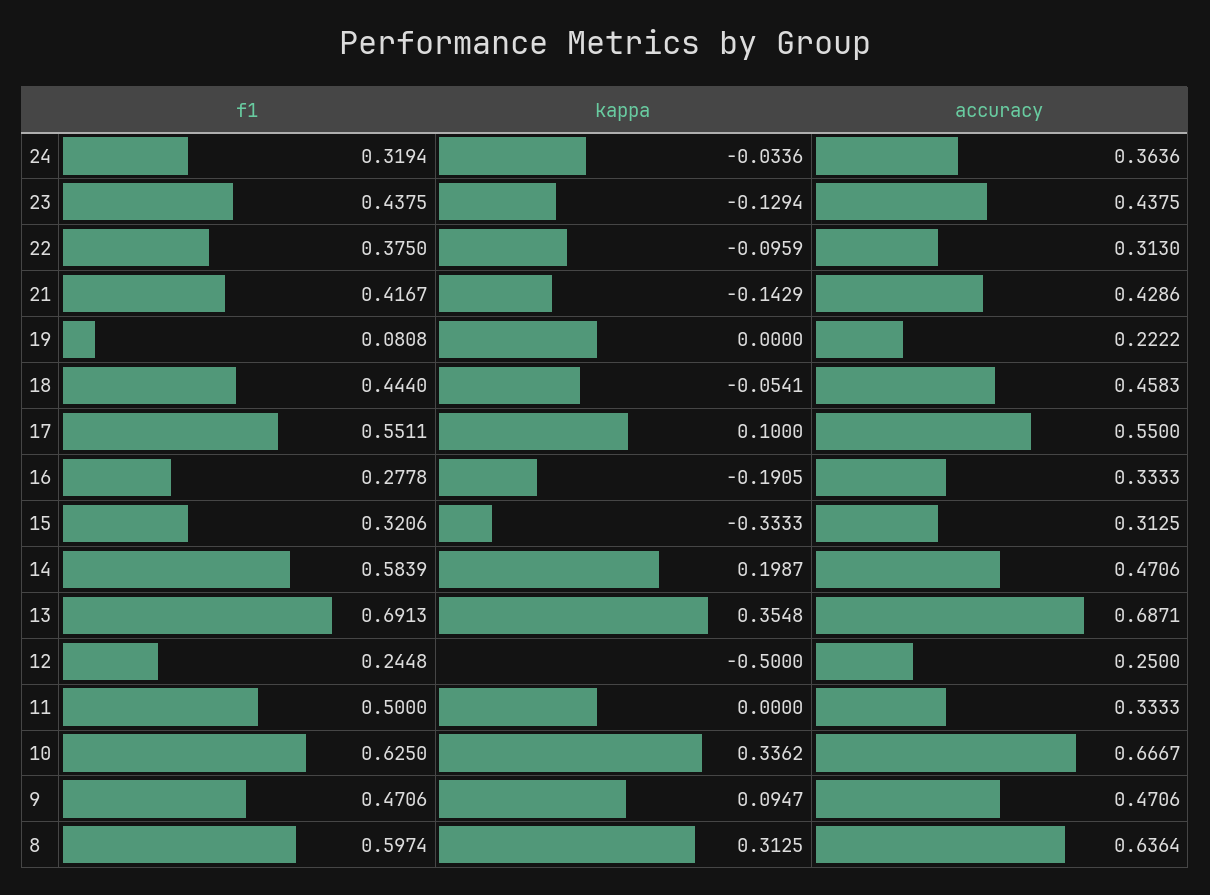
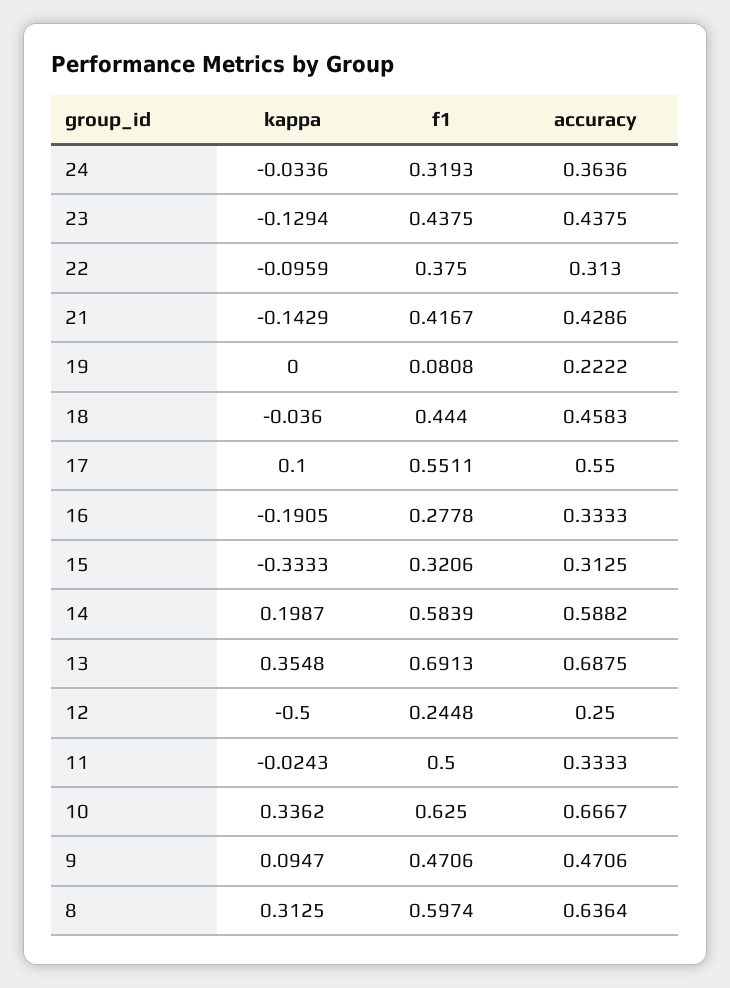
f1, 24: 0.3194 -> 0.3193
kappa, 18: -0.0541 -> -0.036
accuracy, 14: 0.4706 -> 0.5882
accuracy, 13: 0.6871 -> 0.6875
kappa, 11: 0 -> -0.0243

